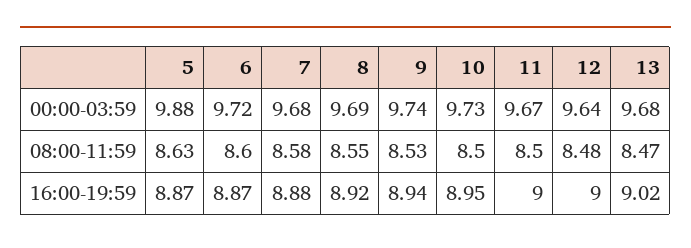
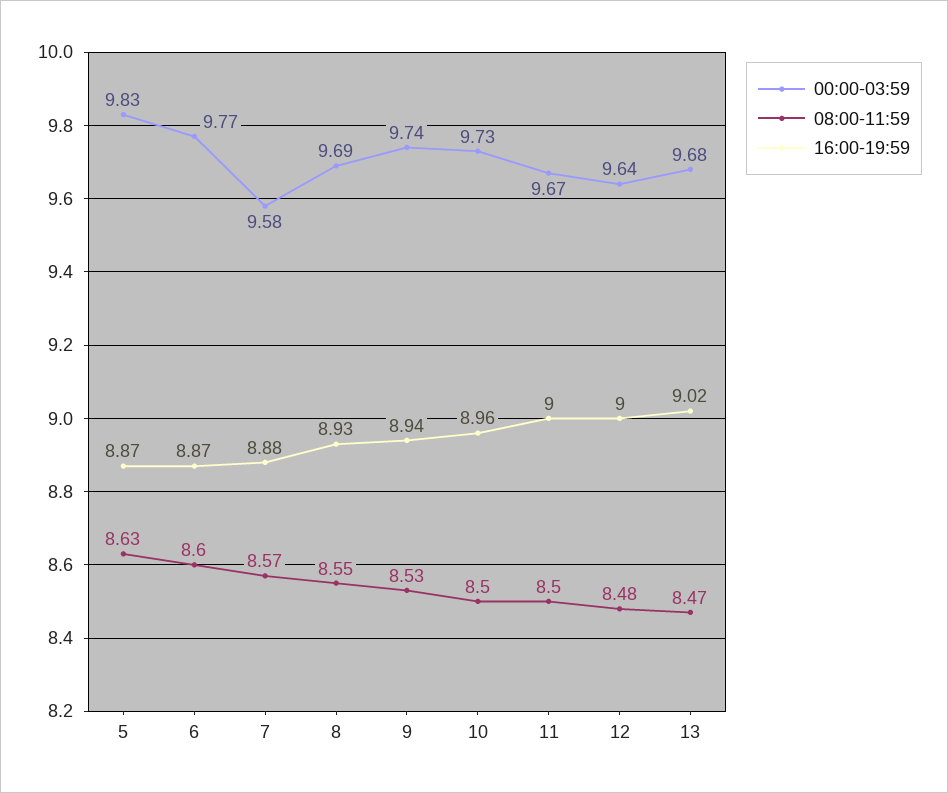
00:00-03:59, 5: 9.88 -> 9.83
00:00-03:59, 6: 9.72 -> 9.77
00:00-03:59, 7: 9.68 -> 9.58
08:00-11:59, 7: 8.58 -> 8.57
16:00-19:59, 8: 8.92 -> 8.93
16:00-19:59, 10: 8.95 -> 8.96

